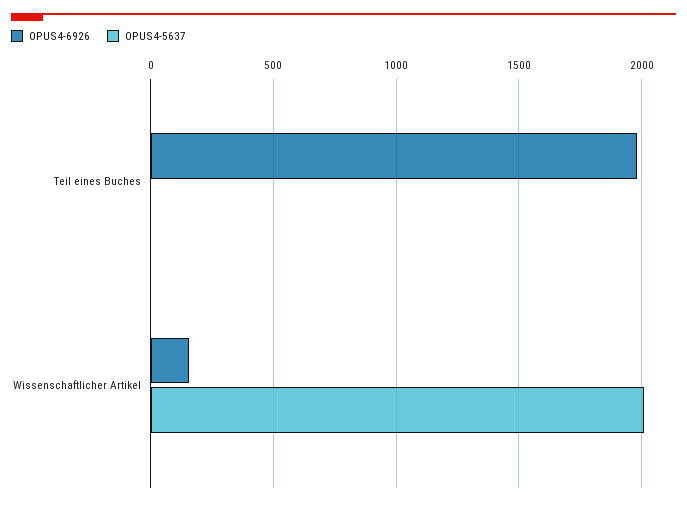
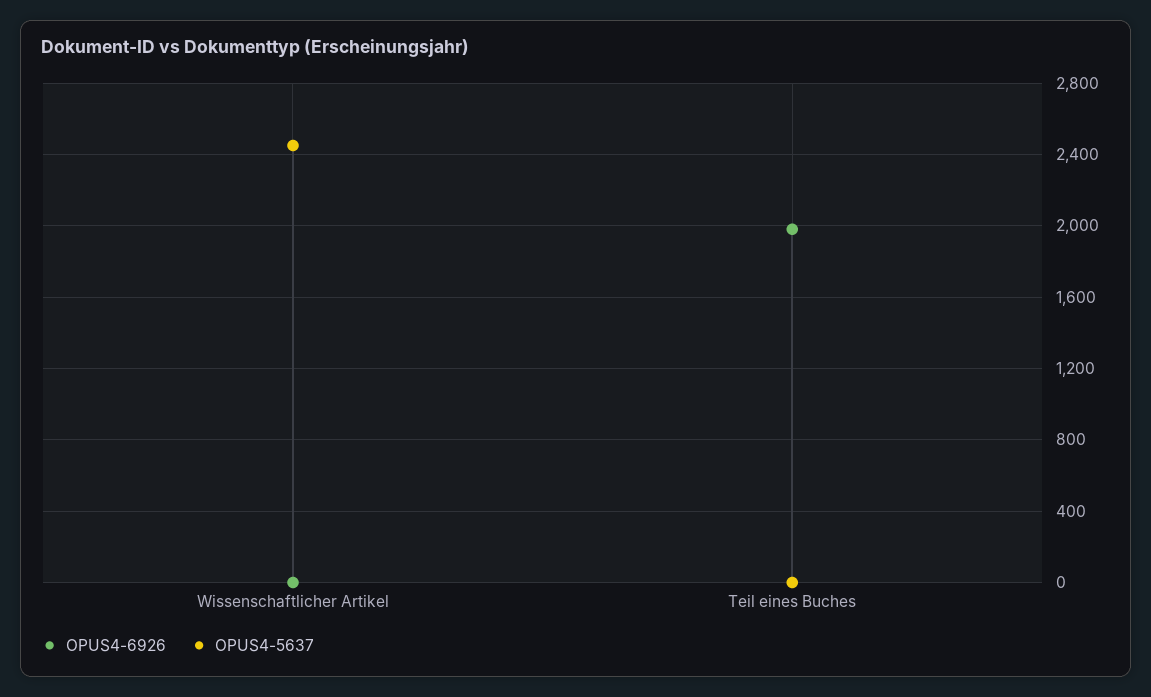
OPUS4-6926, Wissenschaftlicher Artikel: 150 -> 0
OPUS4-5637, Wissenschaftlicher Artikel: 2000 -> 2450

